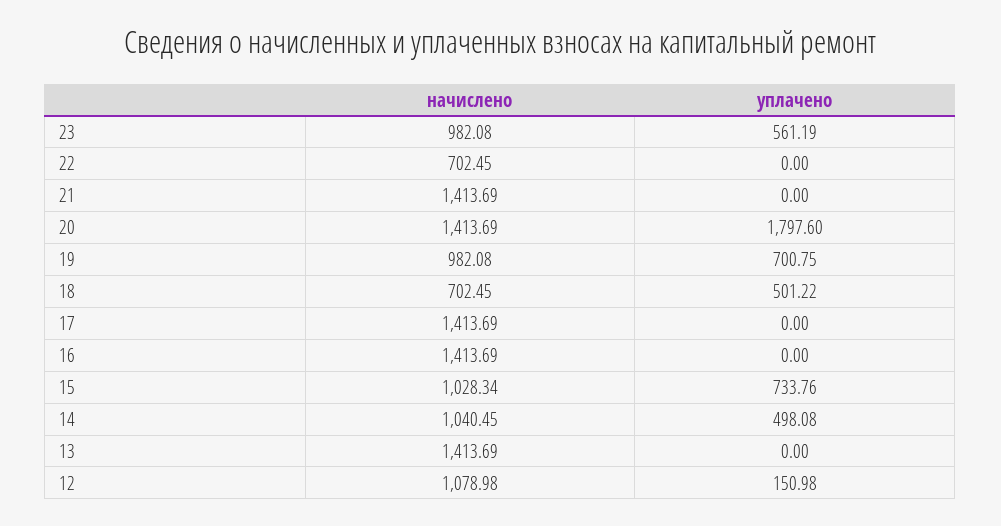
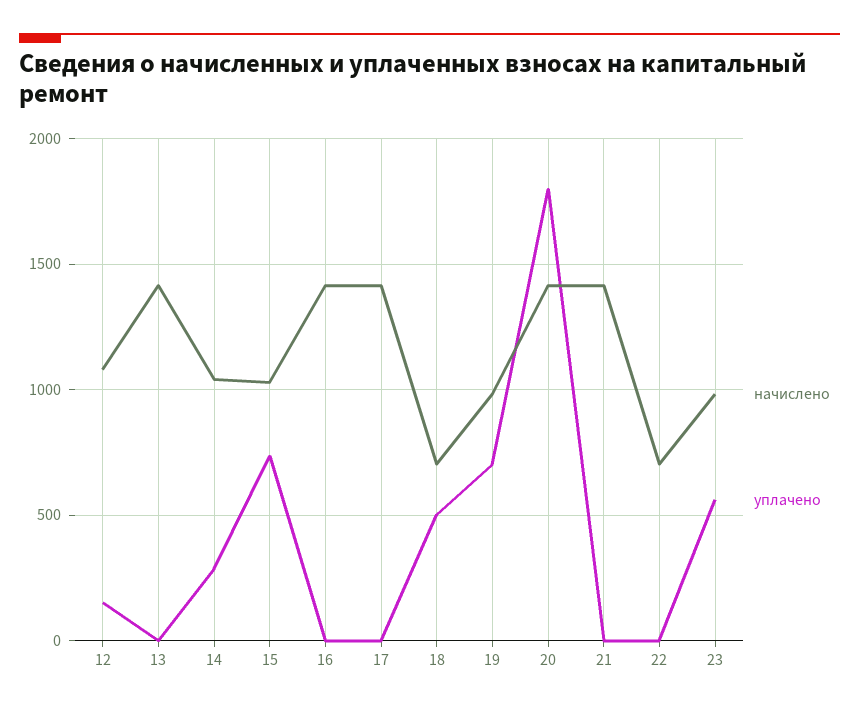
уплачено, 14: 498.08 -> 300

